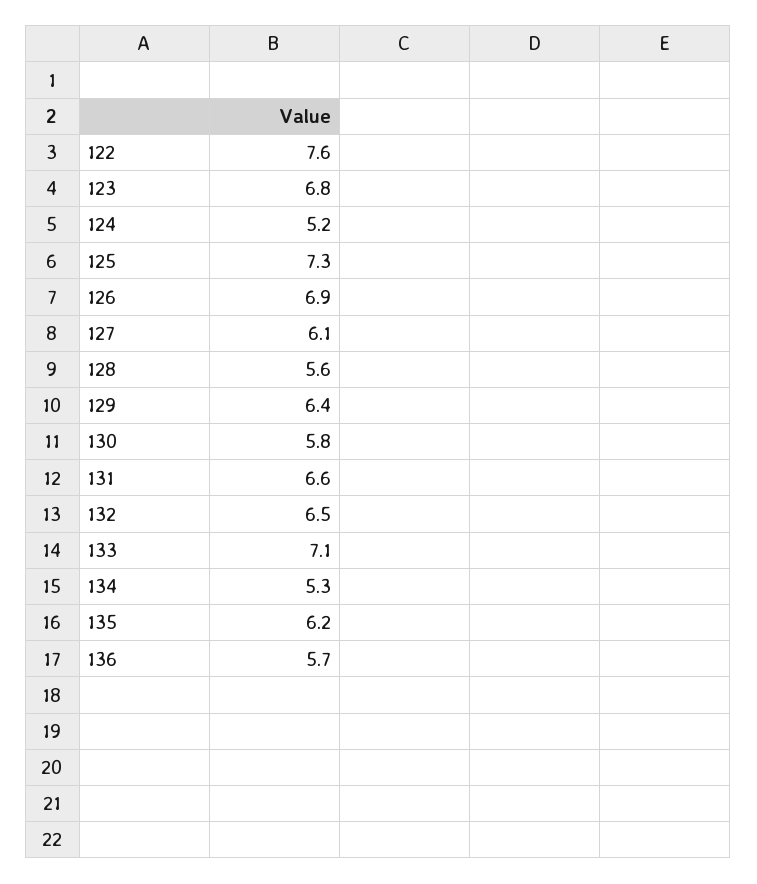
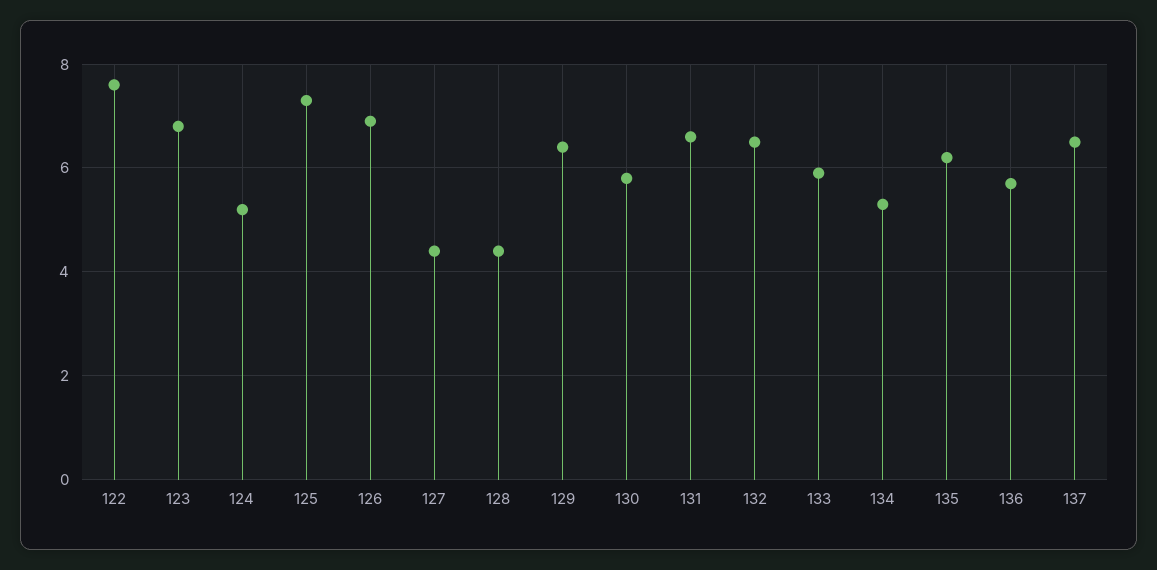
127: 6.1 -> 4.5
128: 5.6 -> 4.5
133: 7.1 -> 6
137: none -> 6.5

